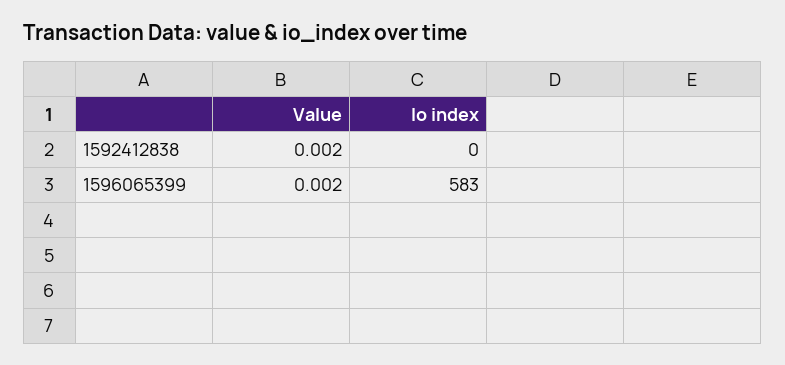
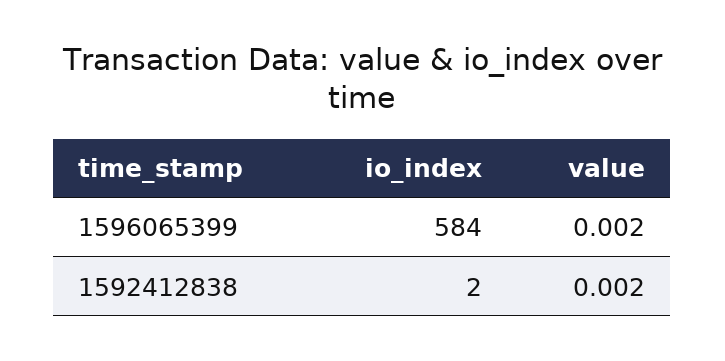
Io index, 1592412838: 0 -> 2
Io index, 1596065399: 583 -> 584

